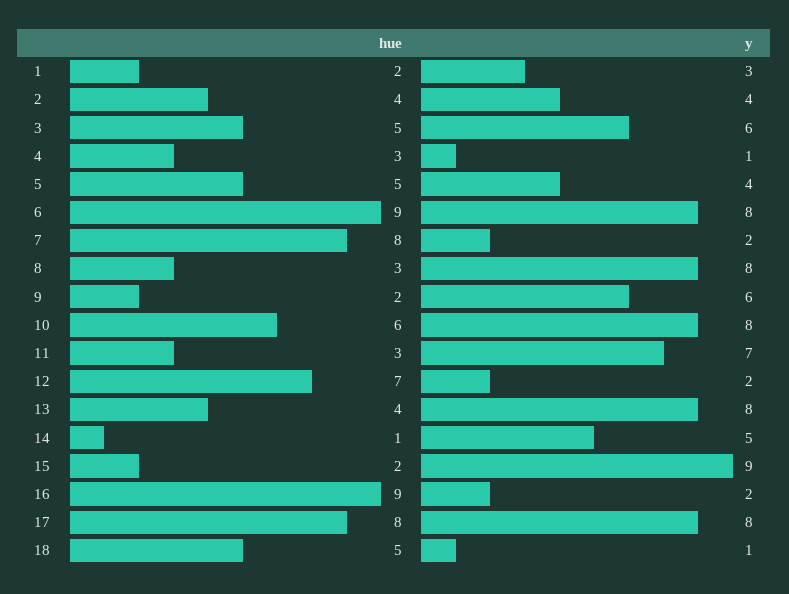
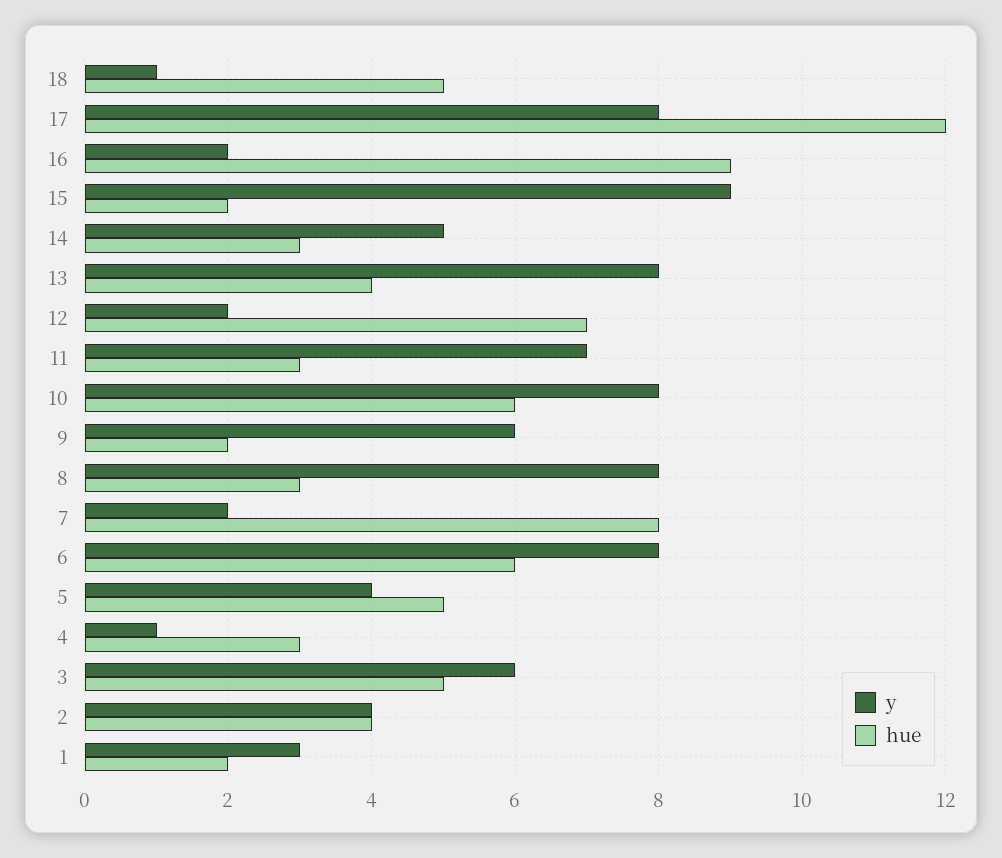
hue, 6: 9 -> 6
hue, 14: 1 -> 3
hue, 17: 8 -> 12

